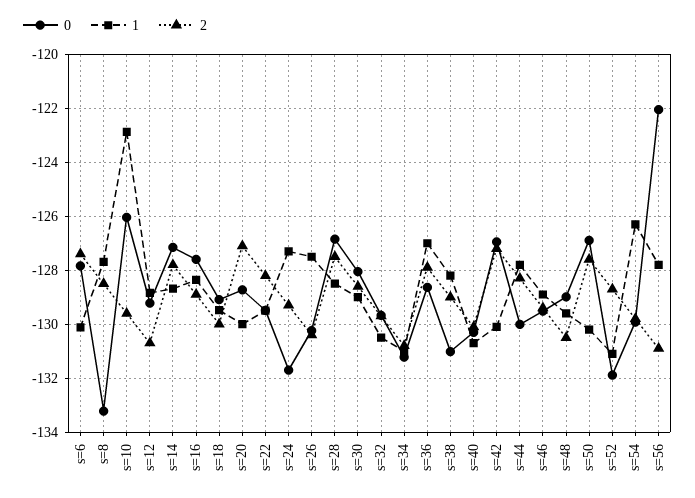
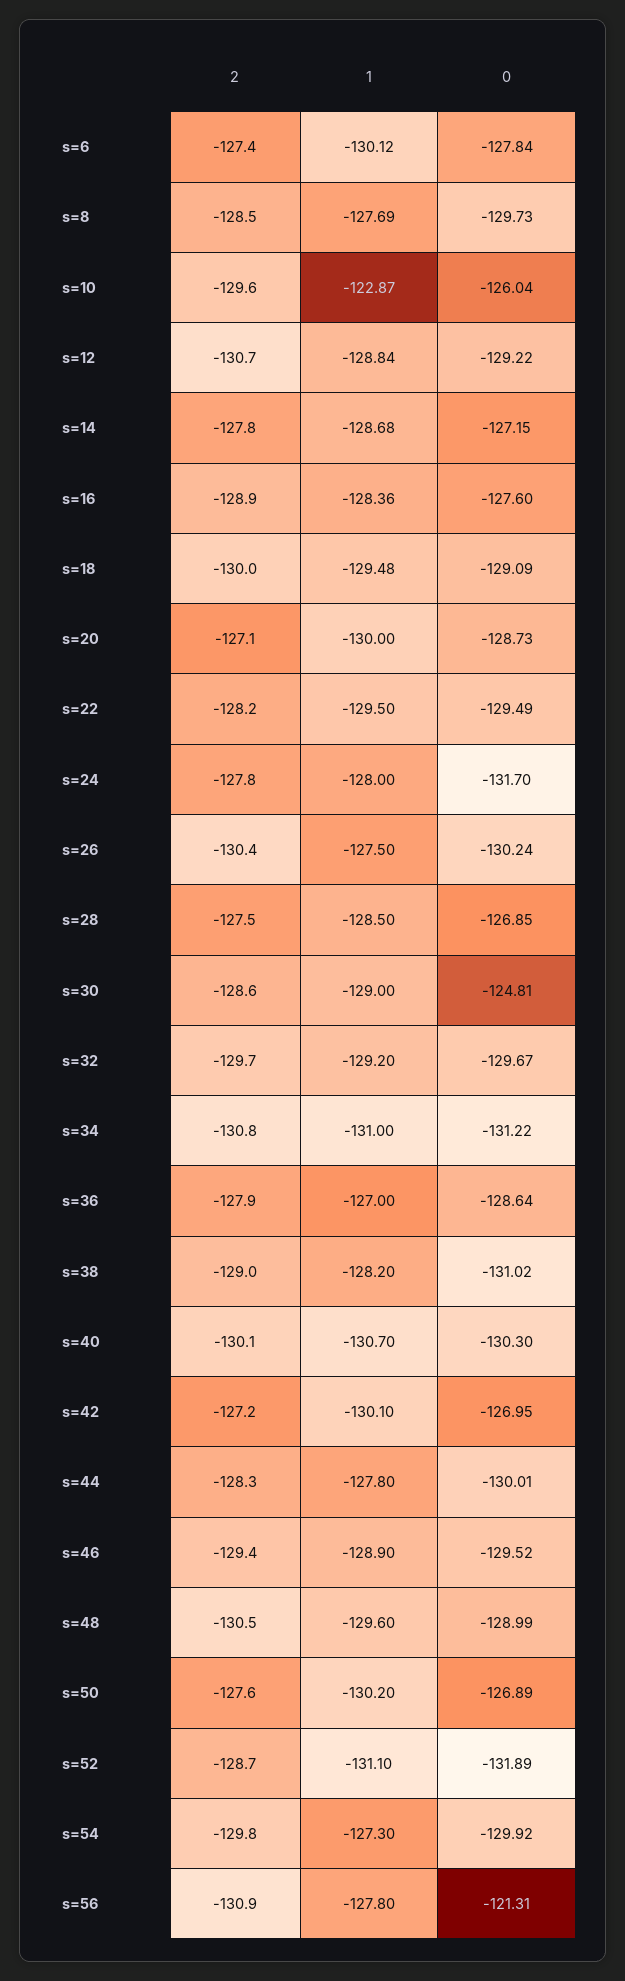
0, s=8: -133.25 -> -129.73
1, s=24: -127.25 -> -128
2, s=24: -129.25 -> -127.8
0, s=30: -128 -> -124.81
1, s=32: -130.5 -> -129.2
1, s=54: -126.25 -> -127.3
0, s=56: -122 -> -121.31

